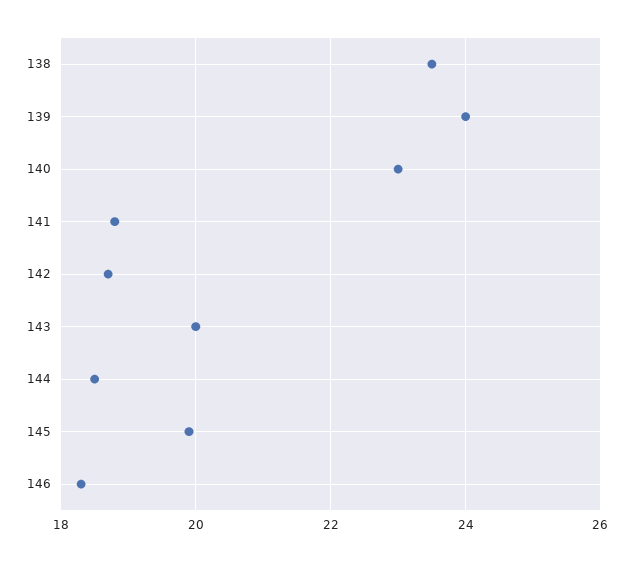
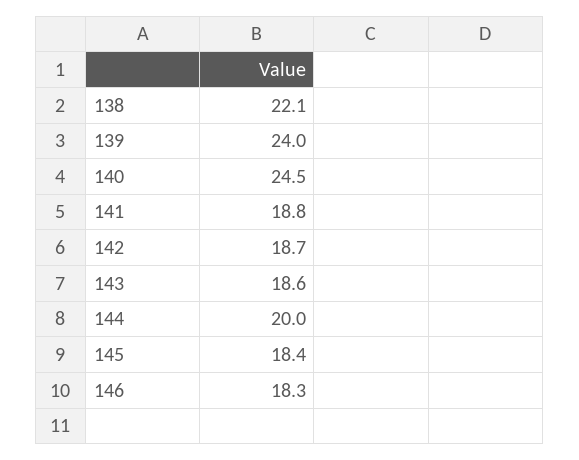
138: 23.5 -> 22.1
140: 23 -> 24.5
143: 20 -> 18.6
144: 18.5 -> 20
145: 20 -> 18.4

